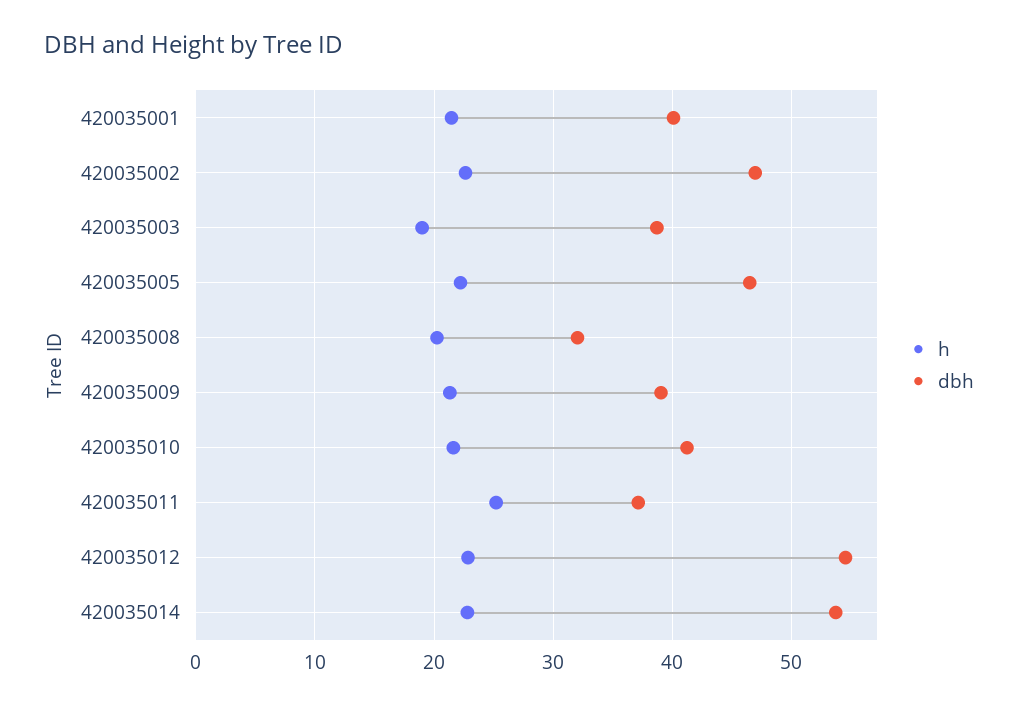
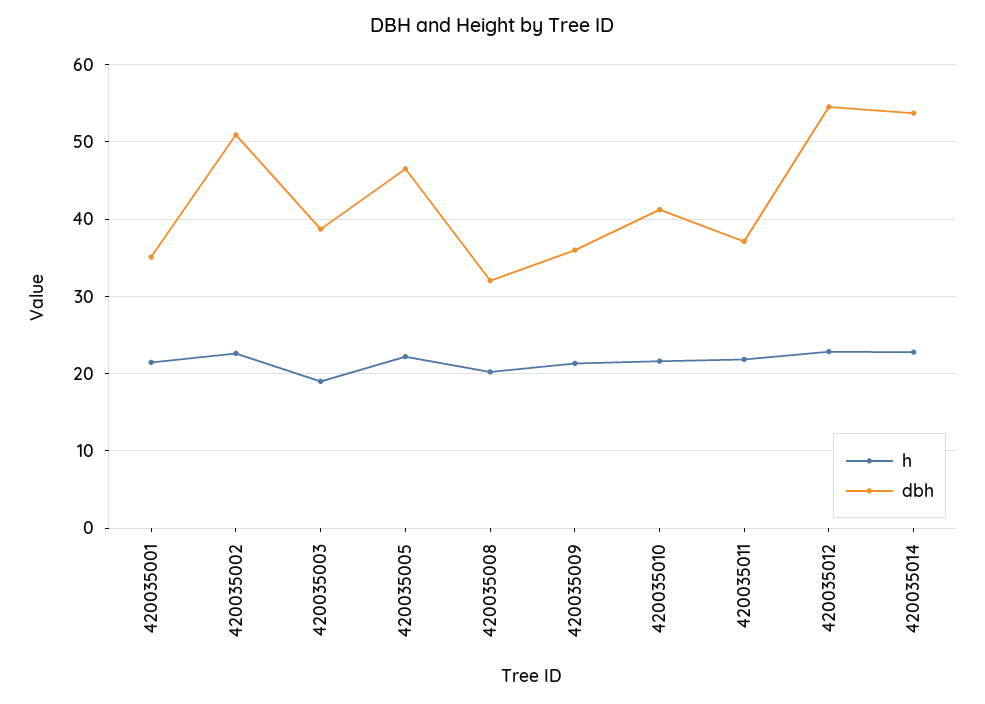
dbh, 420035001: 40 -> 35
dbh, 420035002: 47 -> 51
dbh, 420035009: 39 -> 36
h, 420035011: 25 -> 22

